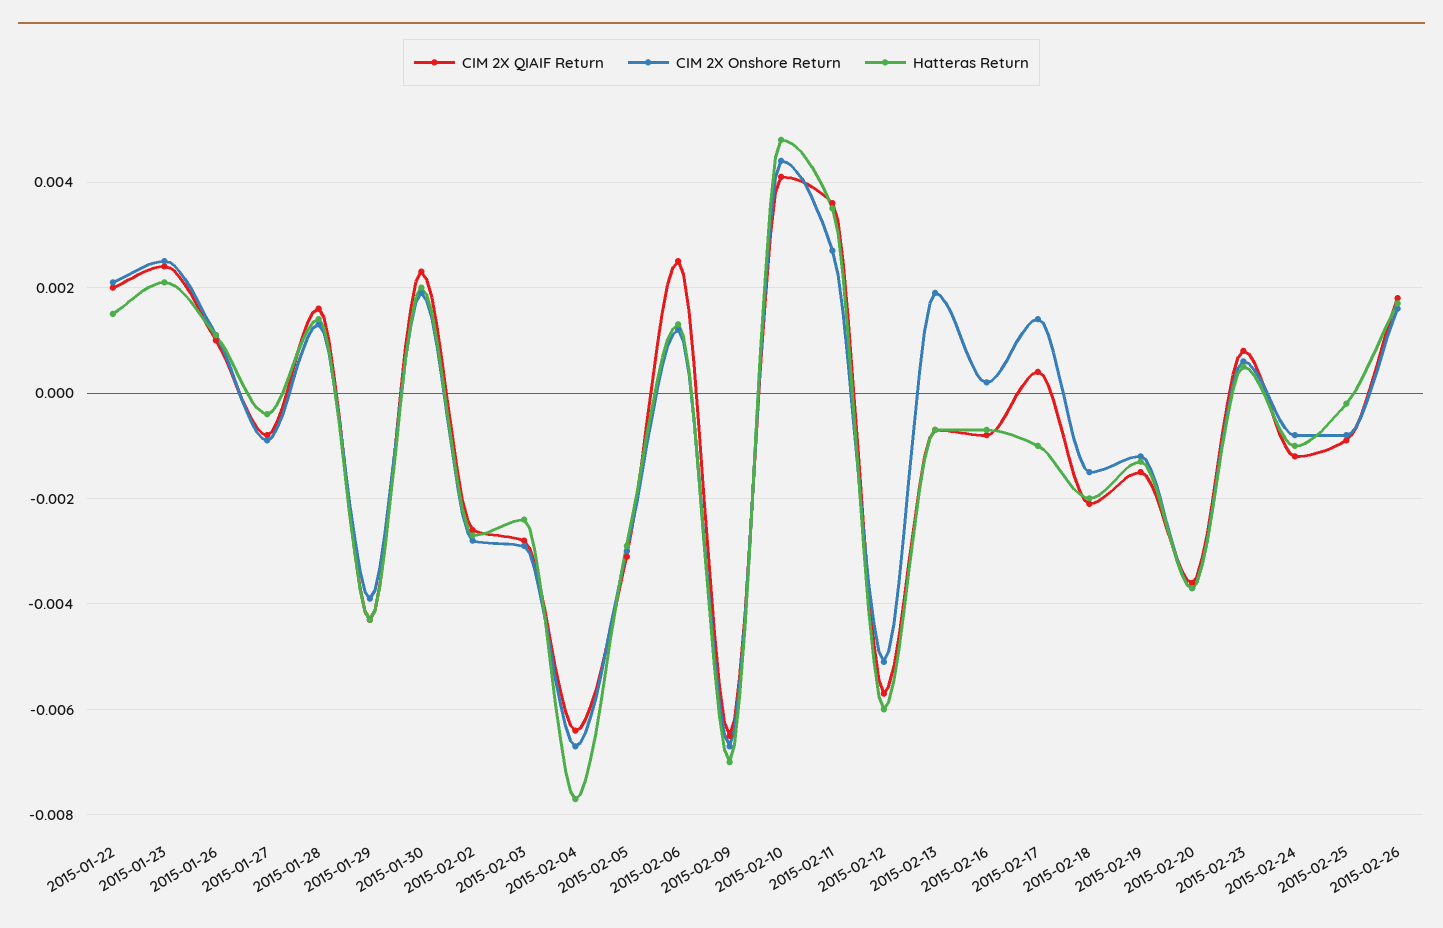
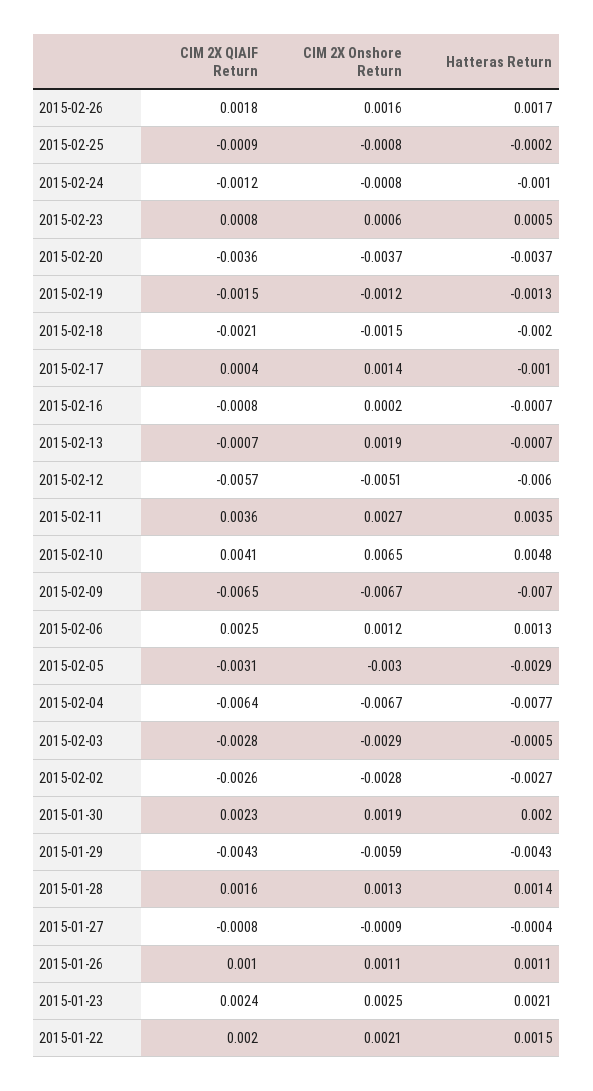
CIM 2X Onshore Return, 2015-01-29: -0.004 -> -0.0059
Hatteras Return, 2015-02-03: -0.0025 -> -0.0005
CIM 2X Onshore Return, 2015-02-10: 0.0045 -> 0.0065

